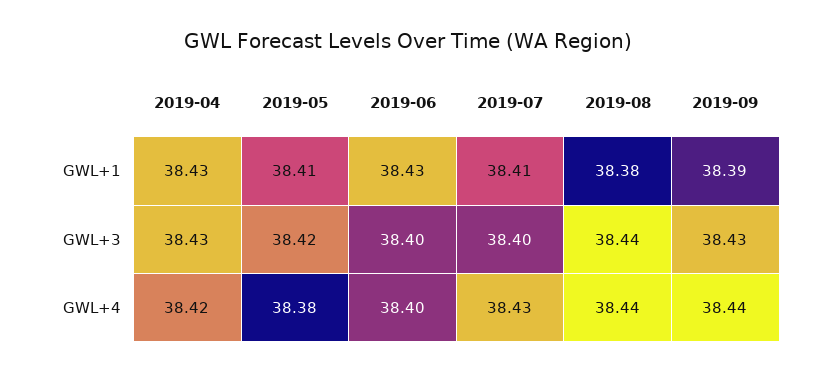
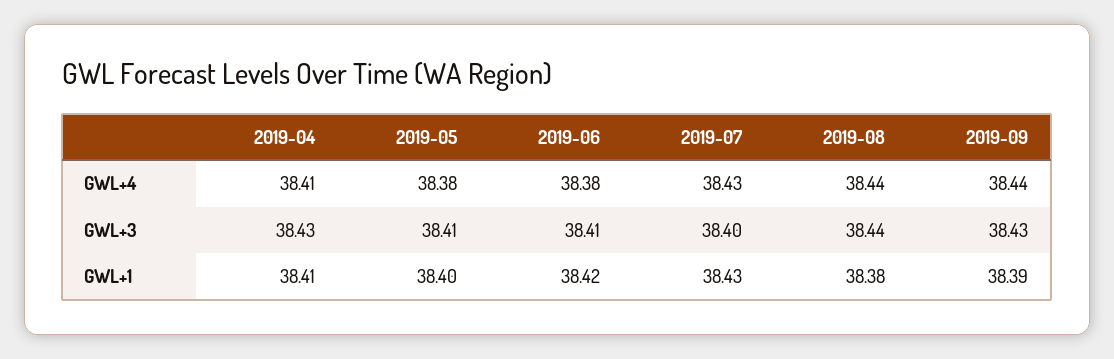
2019-04, GWL+1: 38.43 -> 38.41
2019-05, GWL+1: 38.41 -> 38.4
2019-06, GWL+1: 38.43 -> 38.42
2019-07, GWL+1: 38.41 -> 38.43
2019-05, GWL+3: 38.42 -> 38.41
2019-06, GWL+3: 38.4 -> 38.41
2019-04, GWL+4: 38.42 -> 38.41
2019-06, GWL+4: 38.4 -> 38.38

